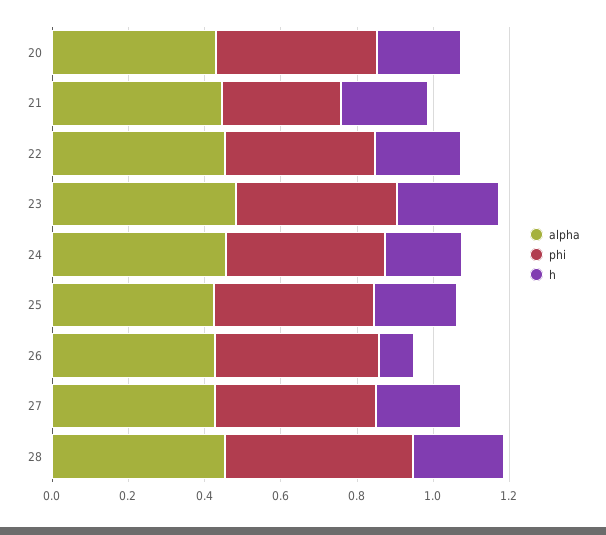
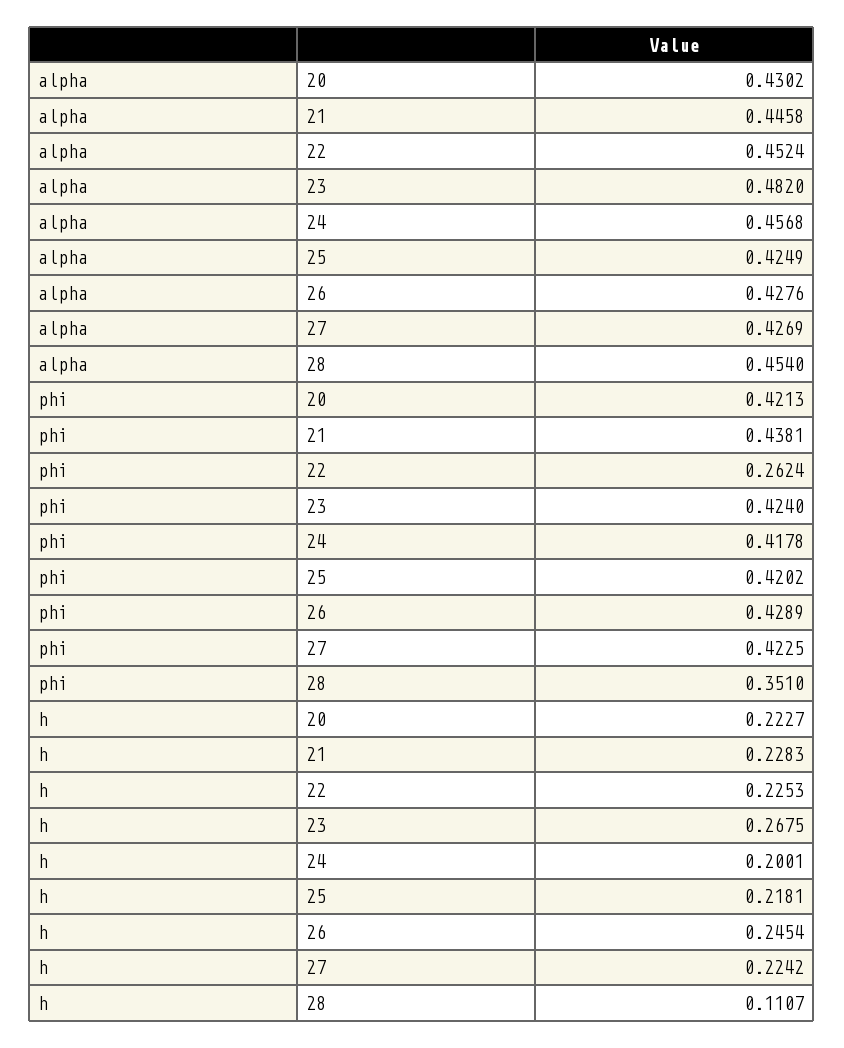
phi, 21: 0.3 -> 0.4381
phi, 22: 0.4 -> 0.2624
h, 26: 0.1 -> 0.2454
phi, 28: 0.5 -> 0.351
h, 28: 0.25 -> 0.1107

